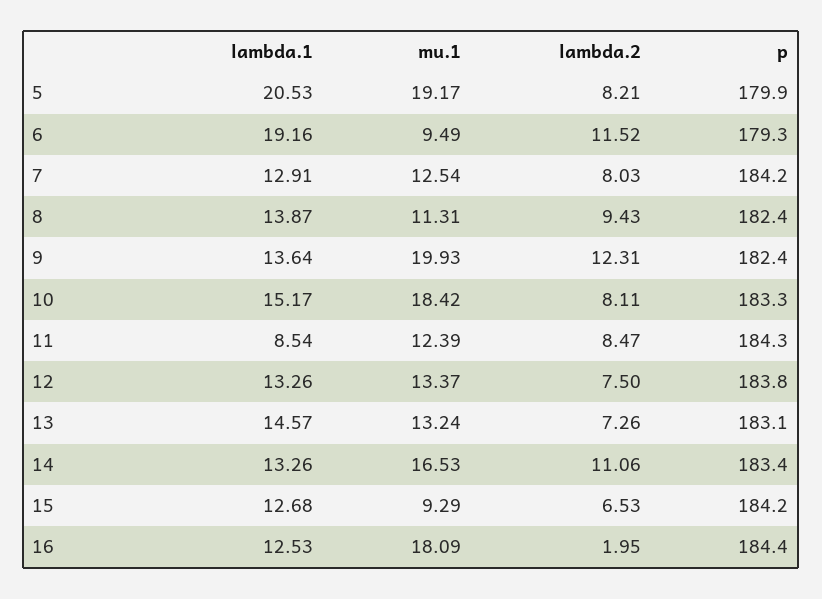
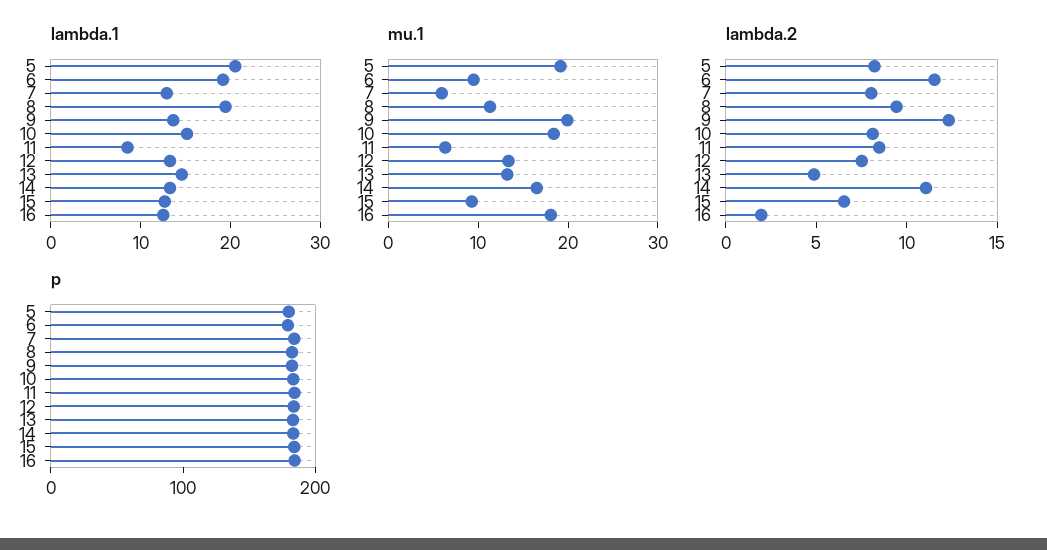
mu.1, 7: 12.54 -> 6
lambda.1, 8: 13.87 -> 20
mu.1, 11: 12.39 -> 6
lambda.2, 13: 7.26 -> 5

